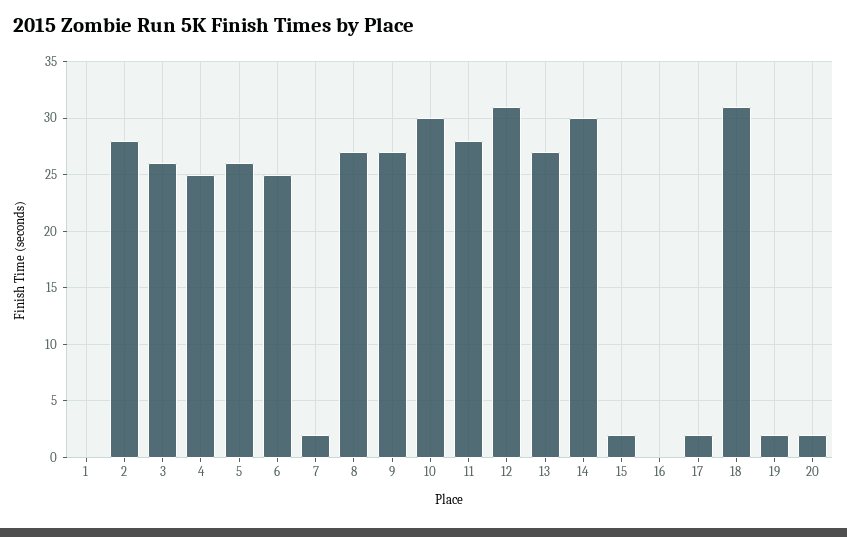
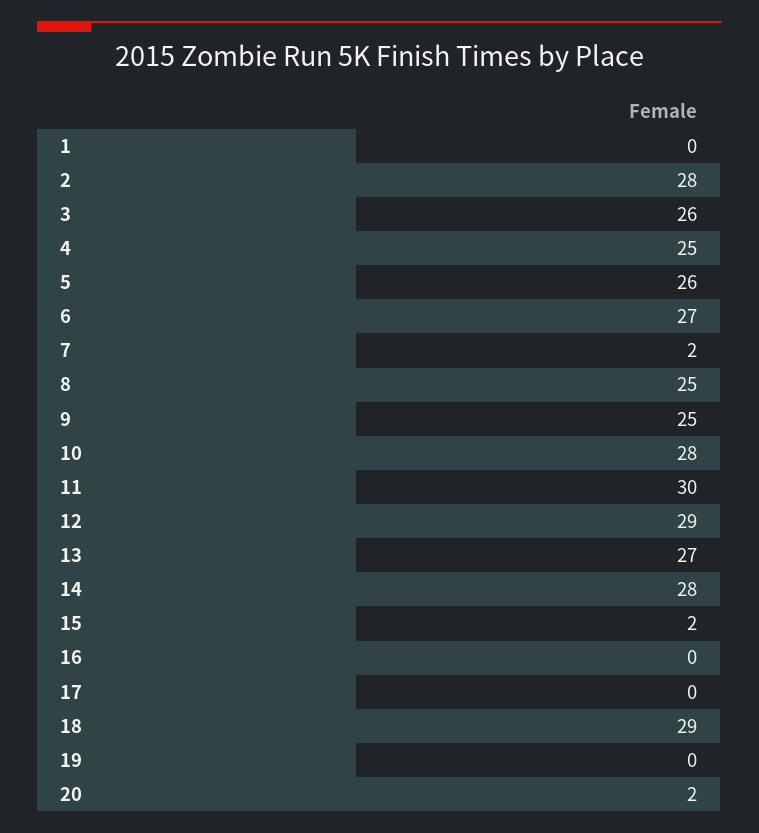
6: 25 -> 27
8: 27 -> 25
9: 27 -> 25
10: 30 -> 28
11: 28 -> 30
12: 31 -> 29
14: 30 -> 28
17: 2 -> 0
18: 31 -> 29
19: 2 -> 0

